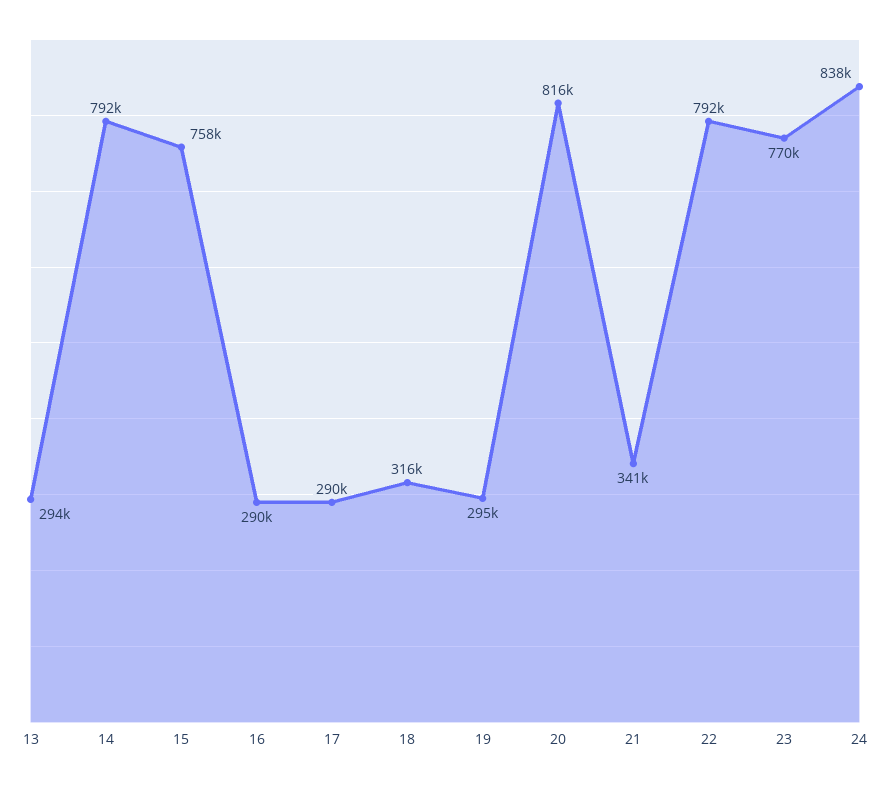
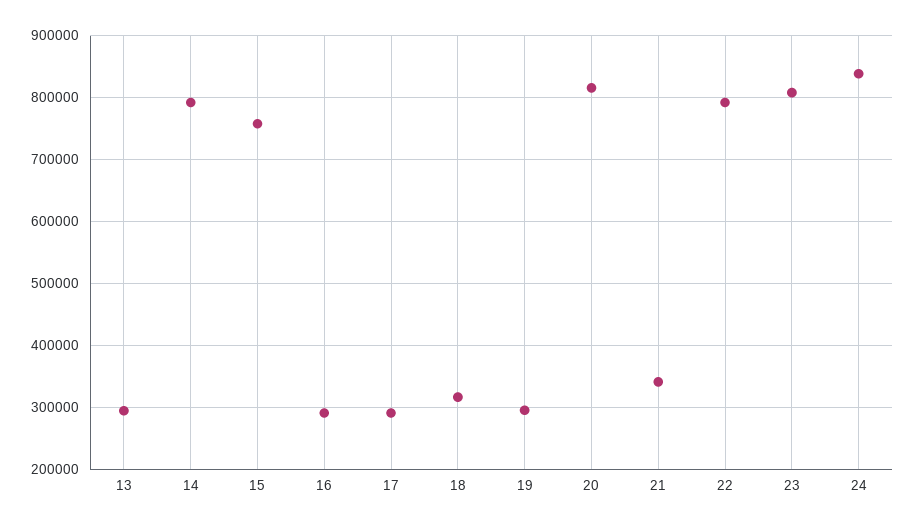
23: 770000 -> 810000

